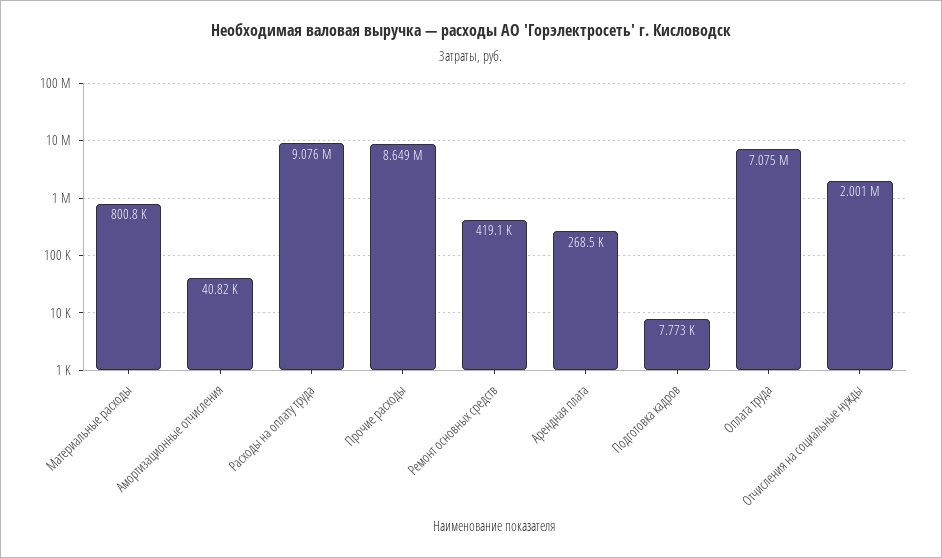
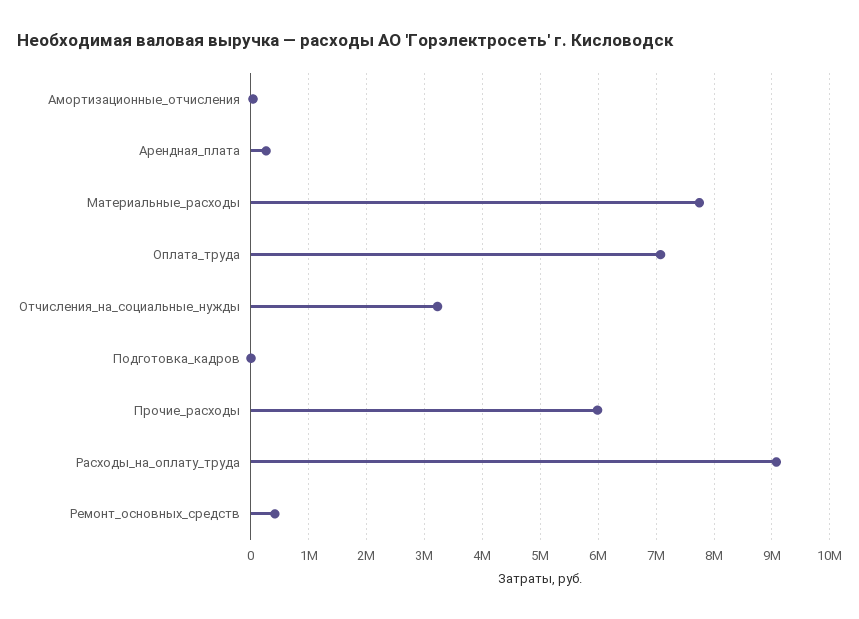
Материальные расходы: 800800 -> 7800000
Прочие расходы: 8649000 -> 6000000
Отчисления на социальные нужды: 2001000 -> 3200000

